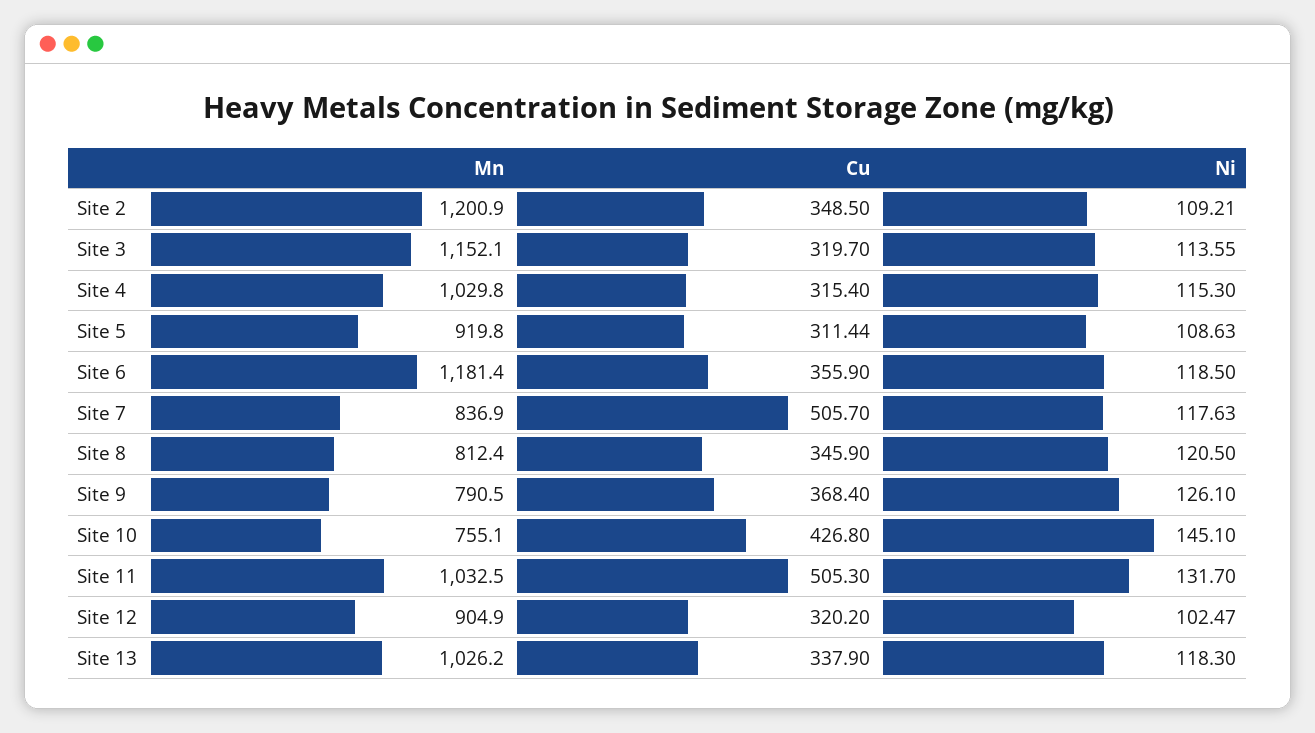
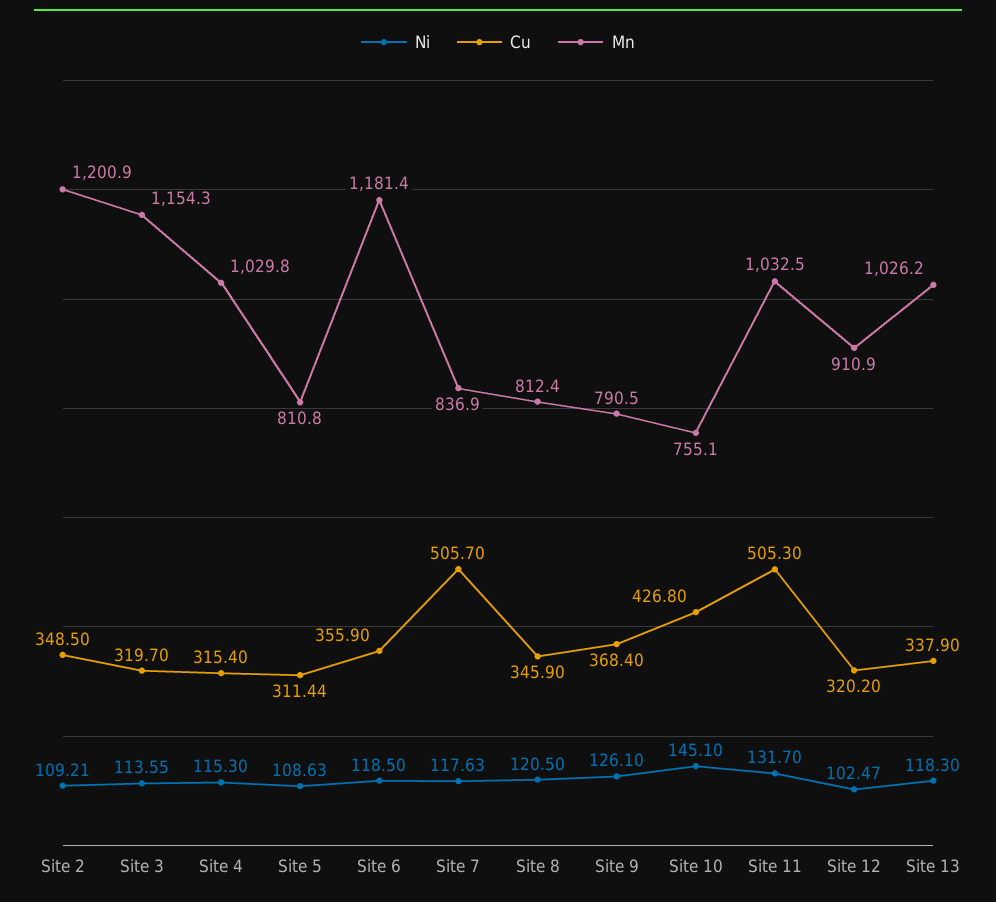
Mn, Site 3: 1152.1 -> 1154.3
Mn, Site 5: 919.8 -> 810.8
Mn, Site 12: 904.9 -> 910.9

